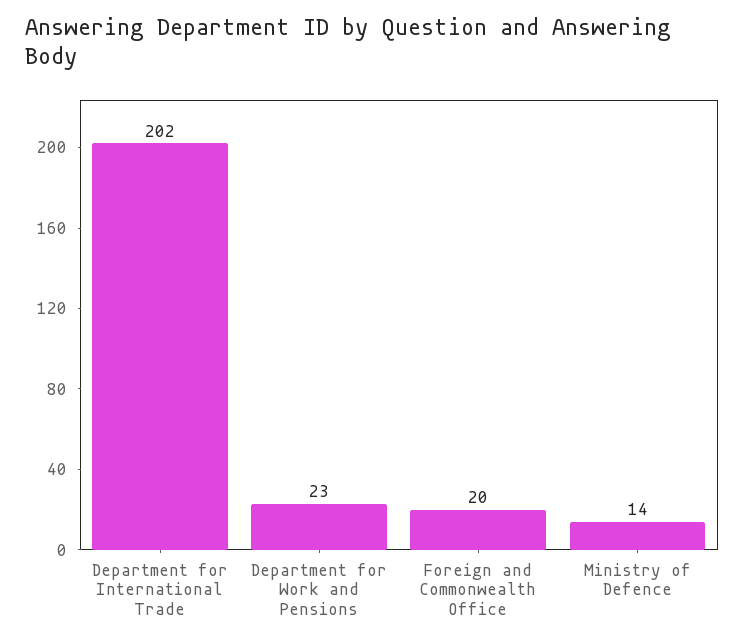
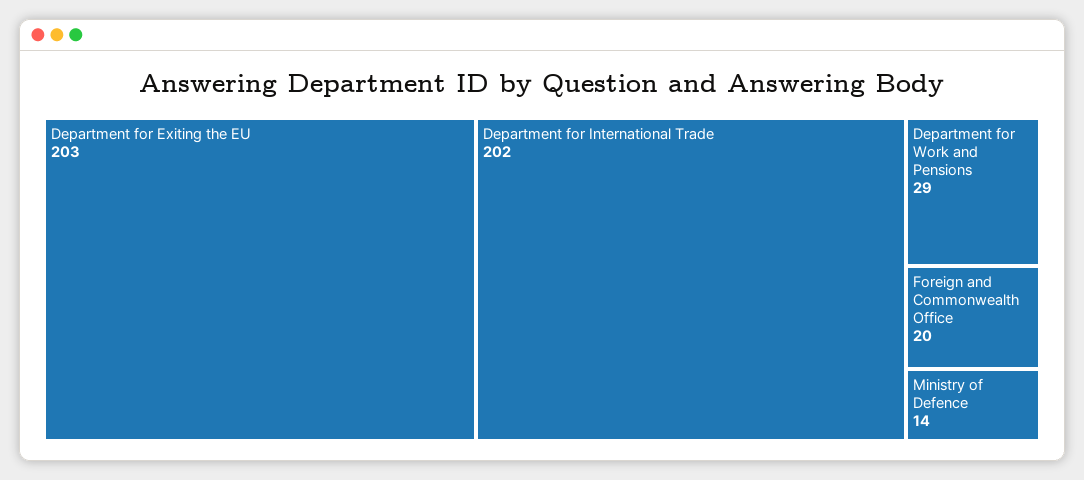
Department for Work and Pensions: 23 -> 29
Department for Exiting the EU: none -> 203

